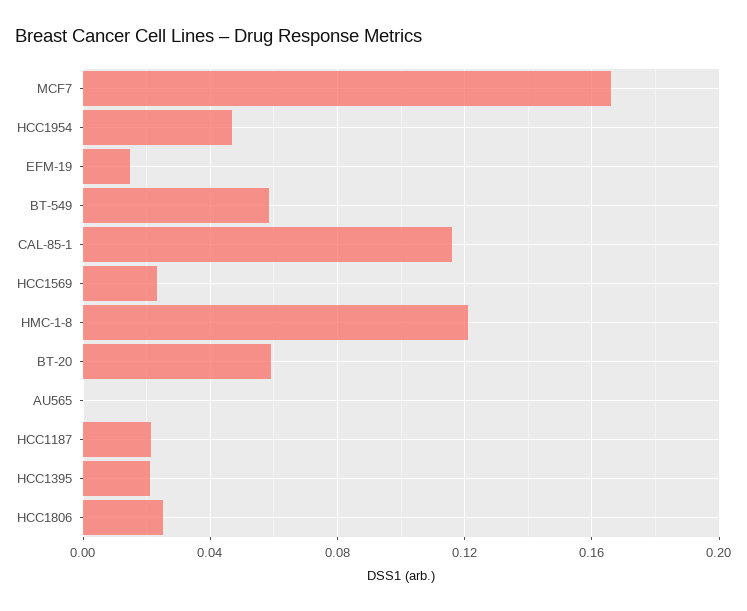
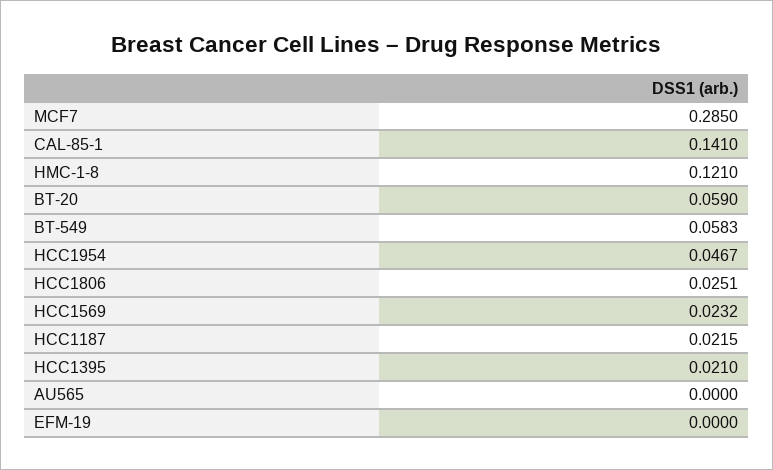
MCF7: 0.165 -> 0.285
EFM-19: 0.015 -> 0
CAL-85-1: 0.115 -> 0.141

